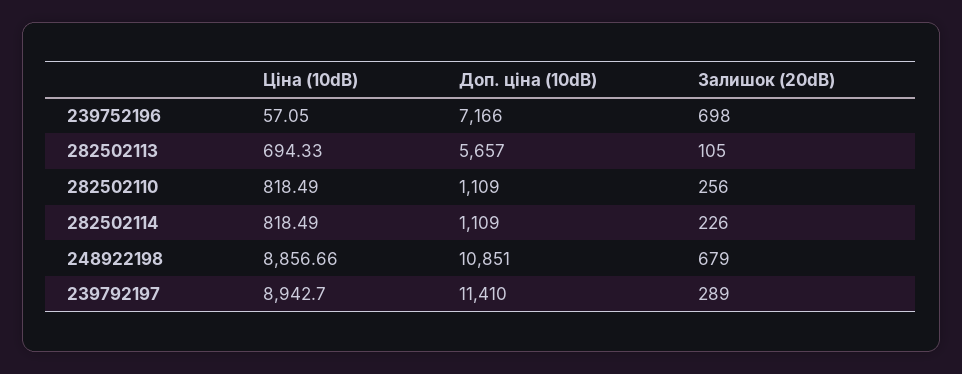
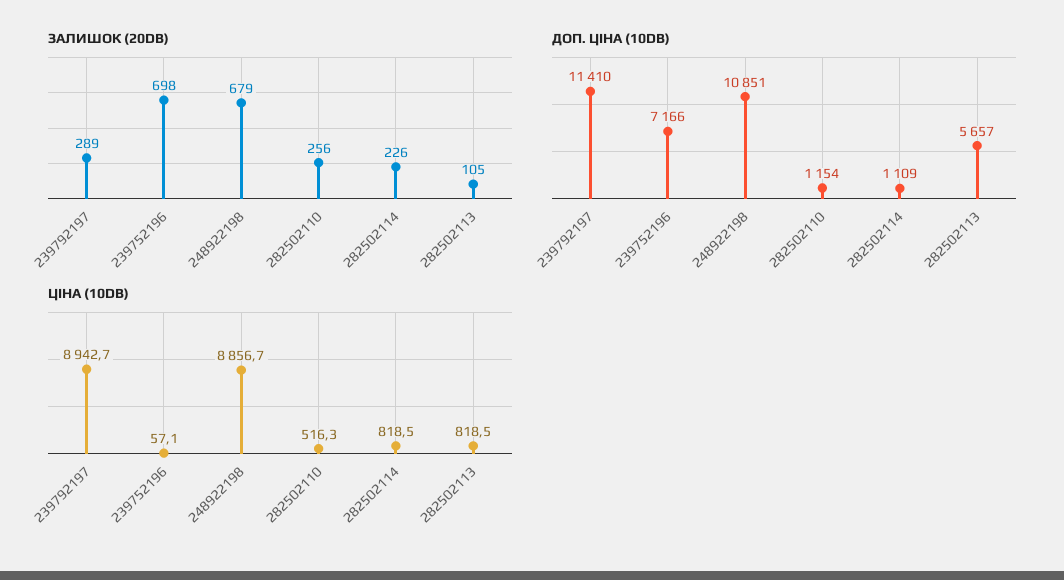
Ціна (10dB), 282502113: 694.33 -> 818.5
Ціна (10dB), 282502110: 818.49 -> 516.3
Доп. ціна (10dB), 282502110: 1109 -> 1154

